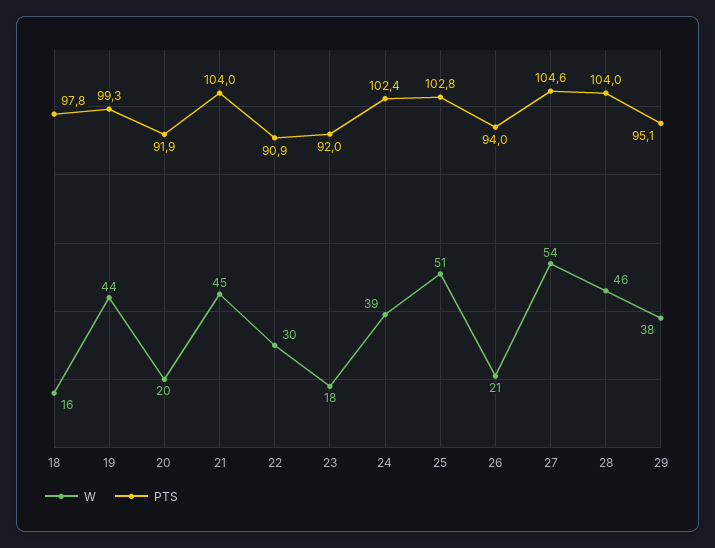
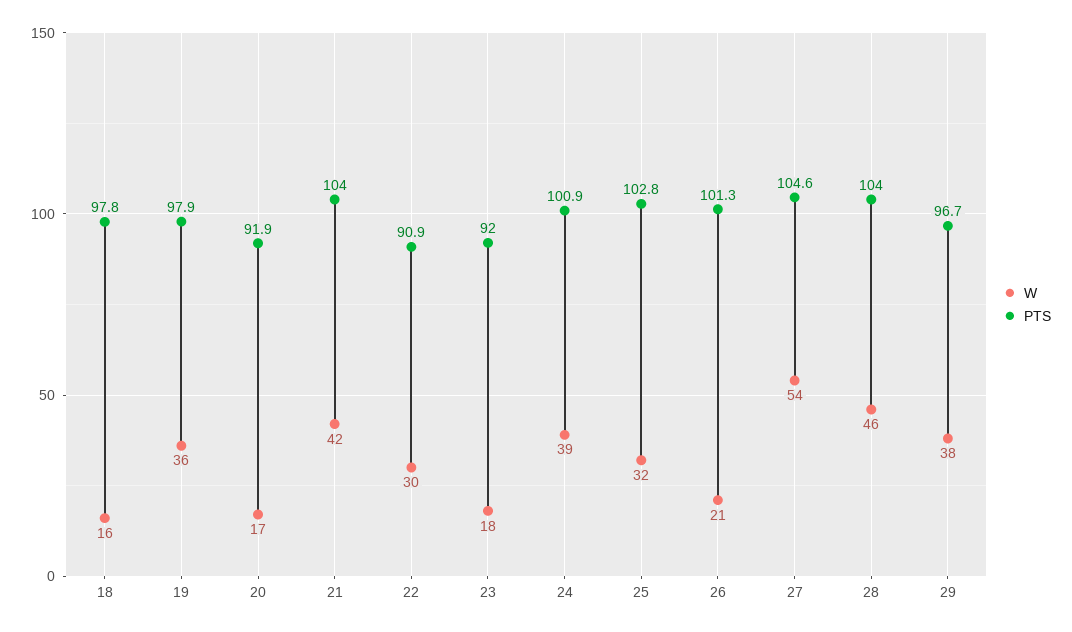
W, 19: 44 -> 36
PTS, 19: 99.3 -> 97.9
W, 20: 20 -> 17
W, 21: 45 -> 42
PTS, 24: 102.4 -> 100.9
W, 25: 51 -> 32
PTS, 26: 94 -> 101.3
PTS, 29: 95.1 -> 96.7

